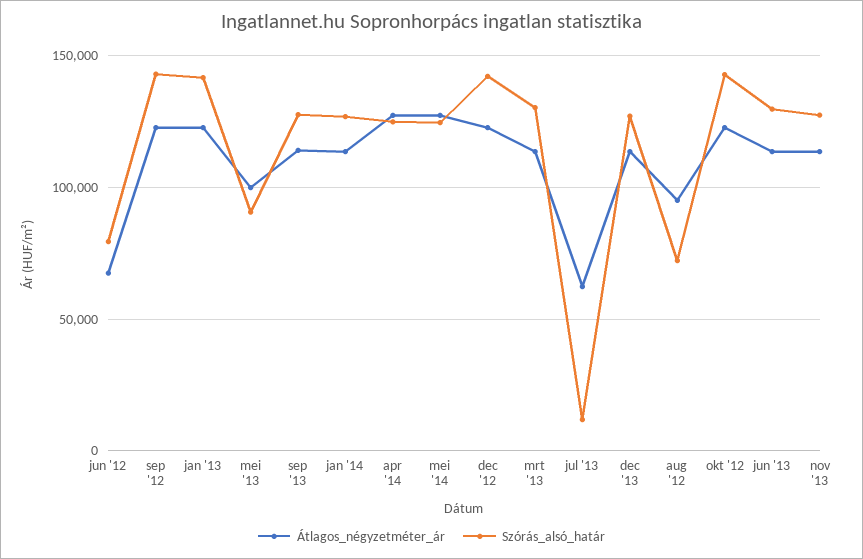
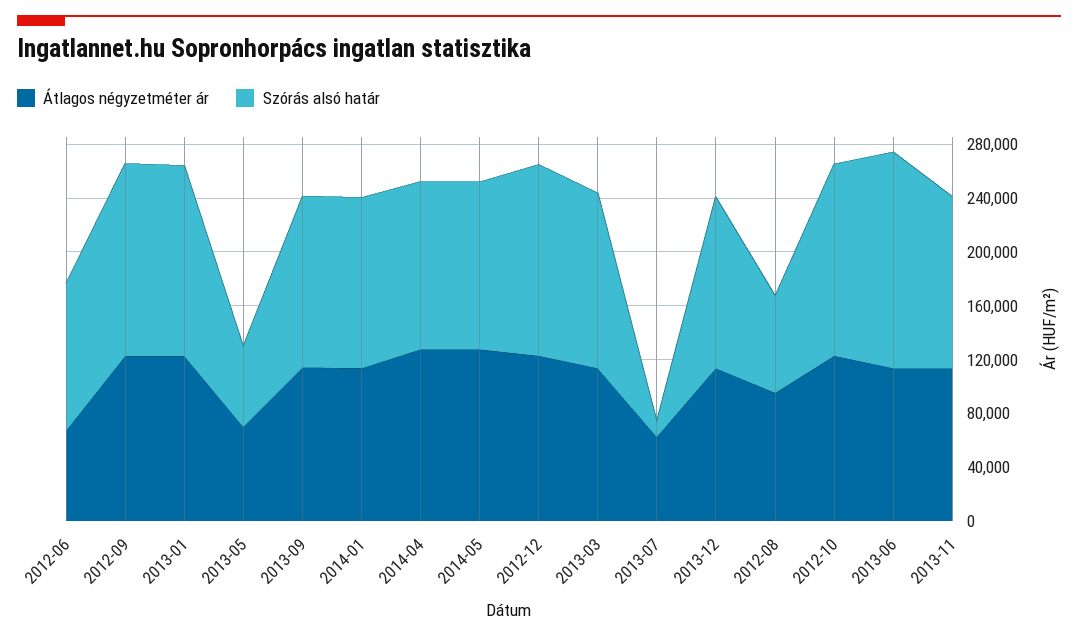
Szórás_alsó_határ, jun '12: 80000 -> 110000
Átlagos_négyzetméter_ár, mei '13: 100000 -> 70000
Szórás_alsó_határ, mei '13: 90000 -> 60000
Szórás_alsó_határ, jun '13: 130000 -> 160000

